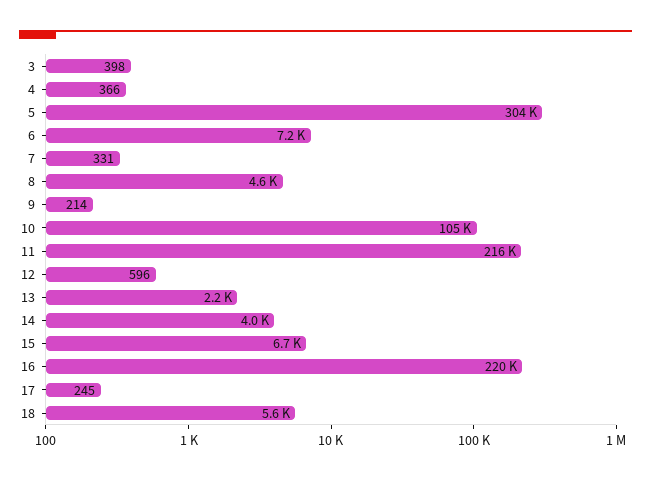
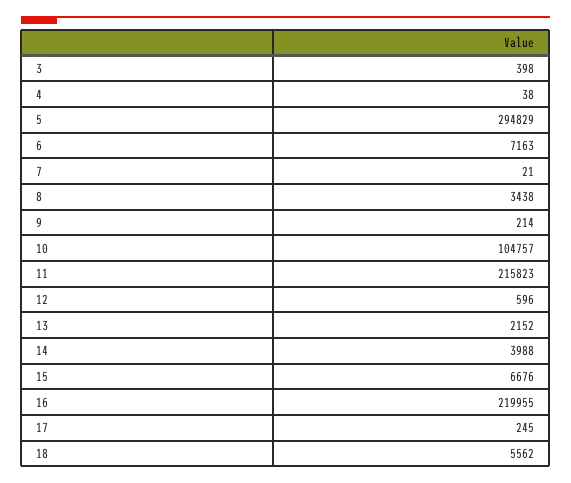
4: 366 -> 38
5: 304000 -> 294829
7: 331 -> 21
8: 4600 -> 3438

